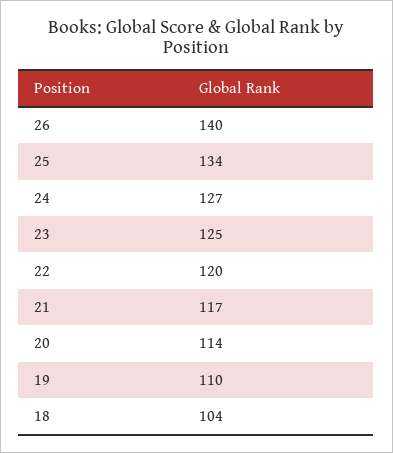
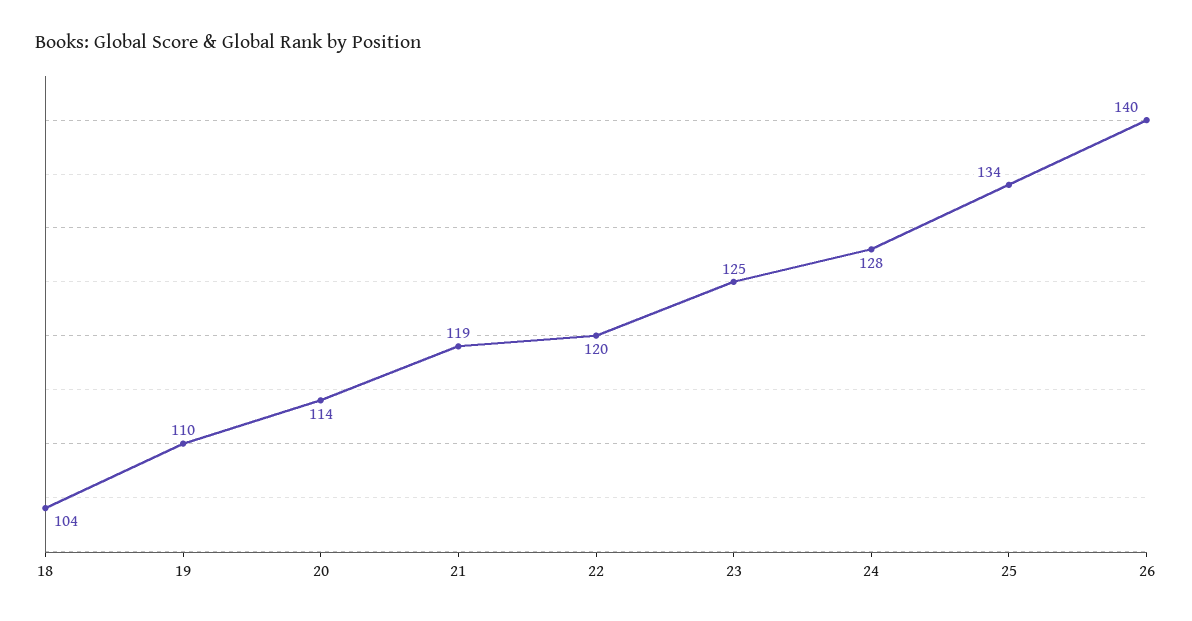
24: 127 -> 128
21: 117 -> 119

